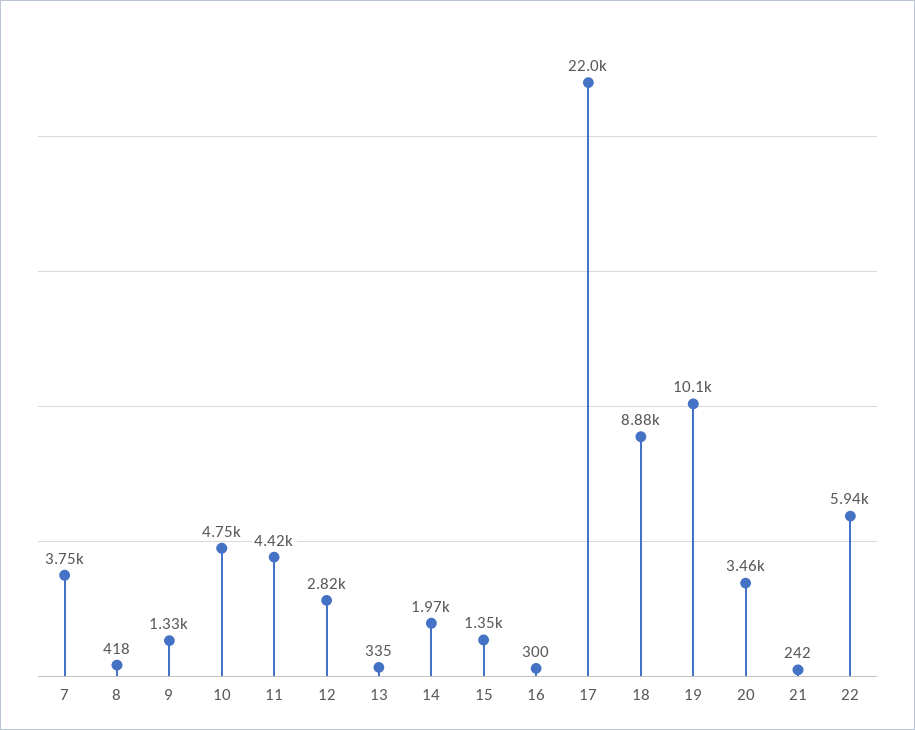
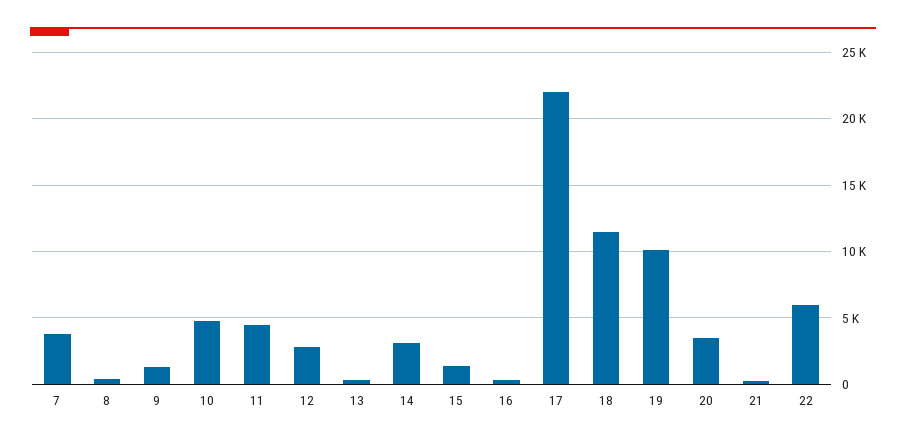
14: 1970 -> 3000
18: 8880 -> 11500

